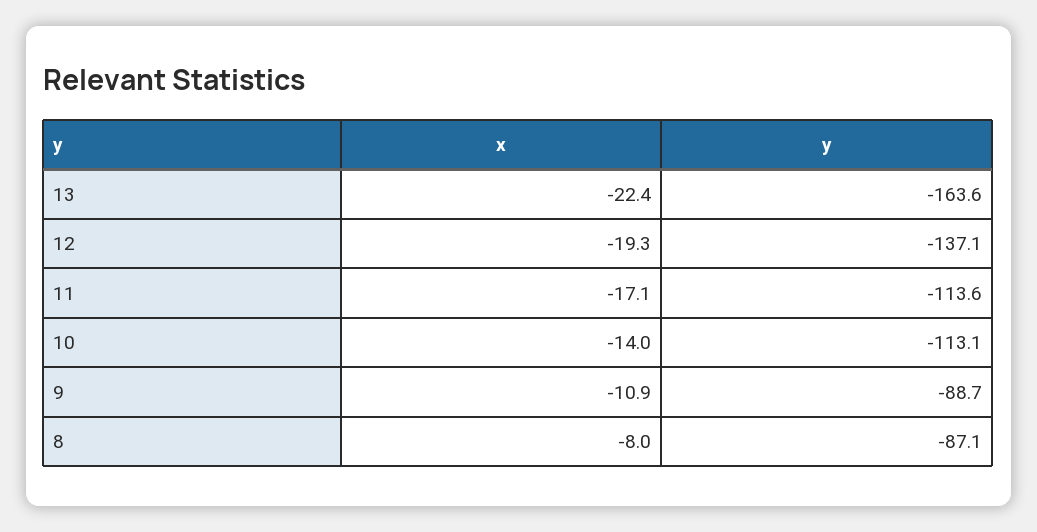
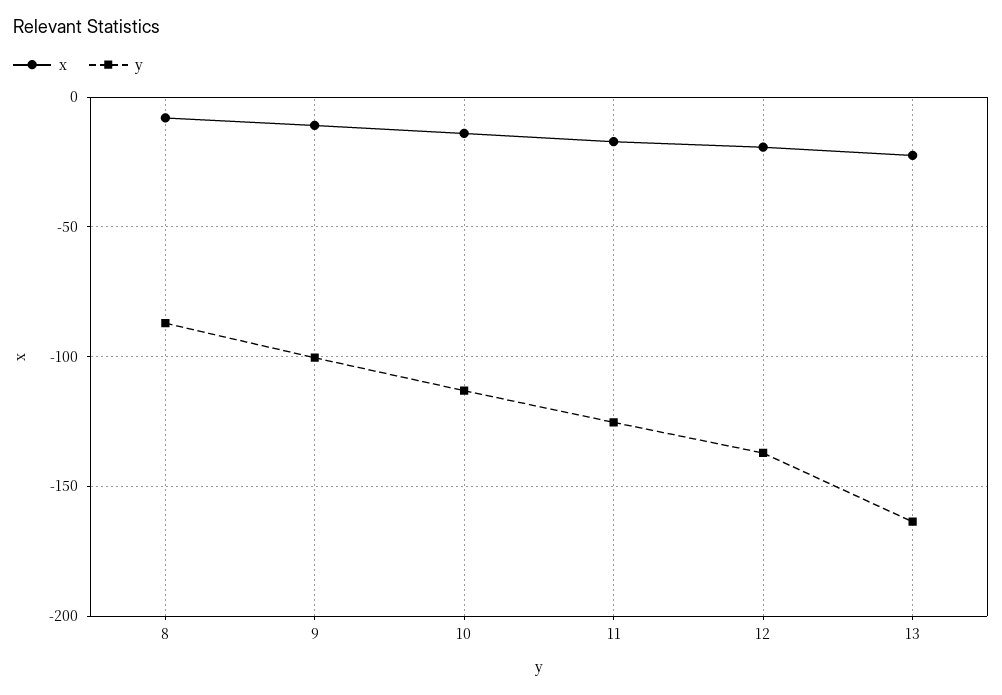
y, 11: -113.6 -> -125
y, 9: -88.7 -> -100

